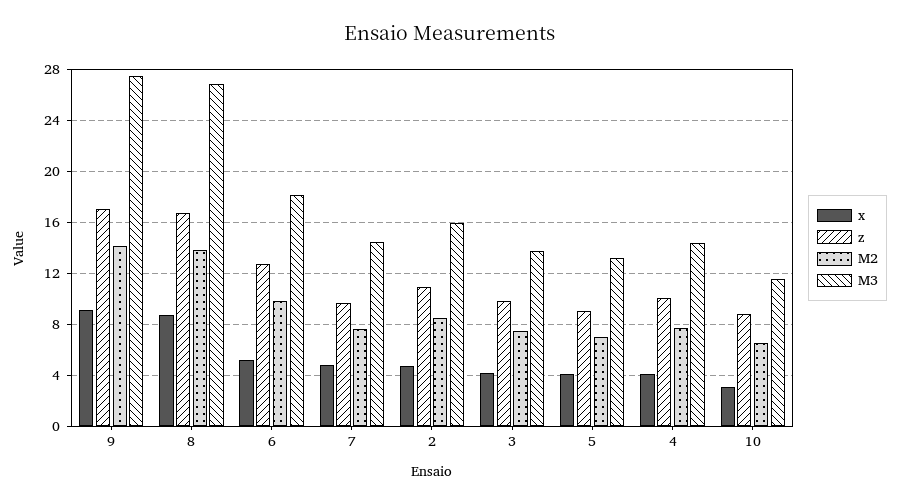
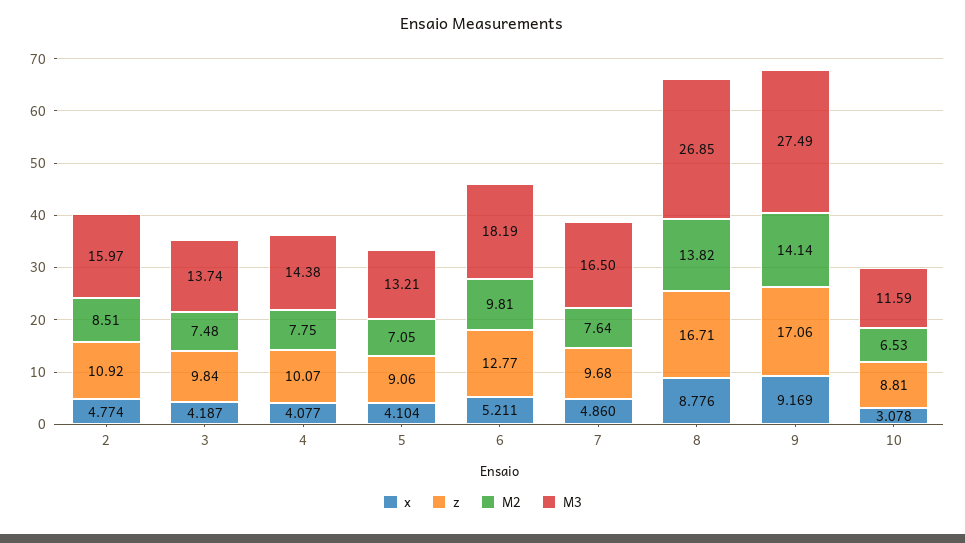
M3, 7: 14.5 -> 16.5

